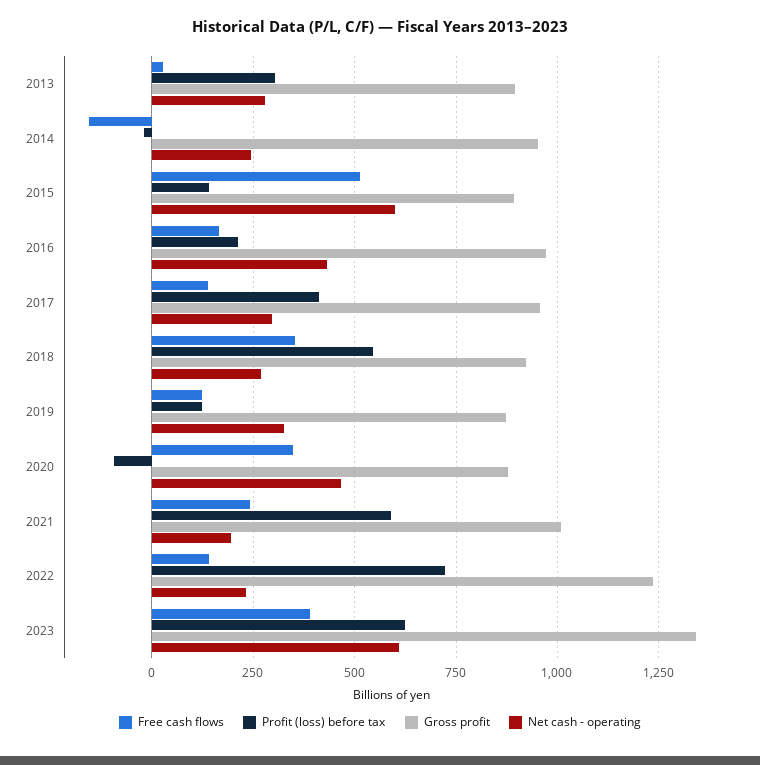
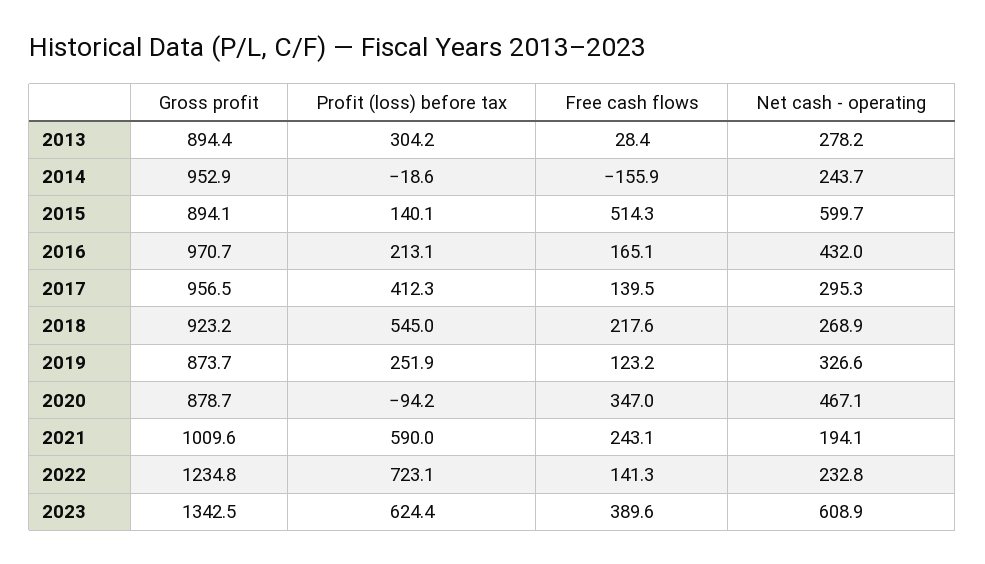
Free cash flows, 2018: 350 -> 217.6
Profit (loss) before tax, 2019: 125 -> 251.9

